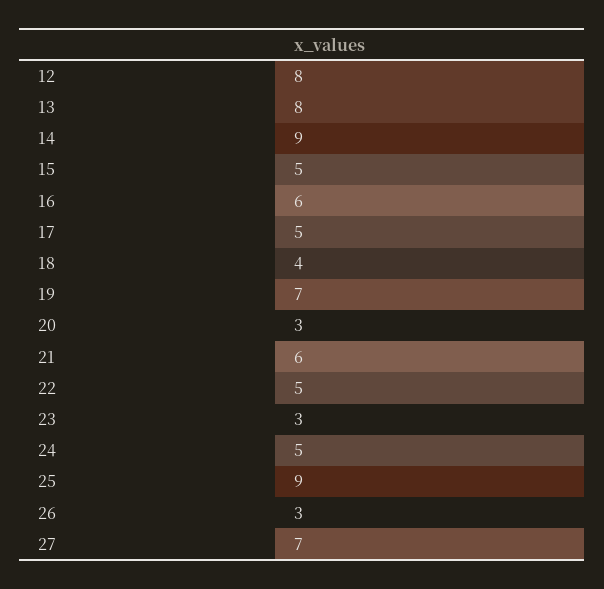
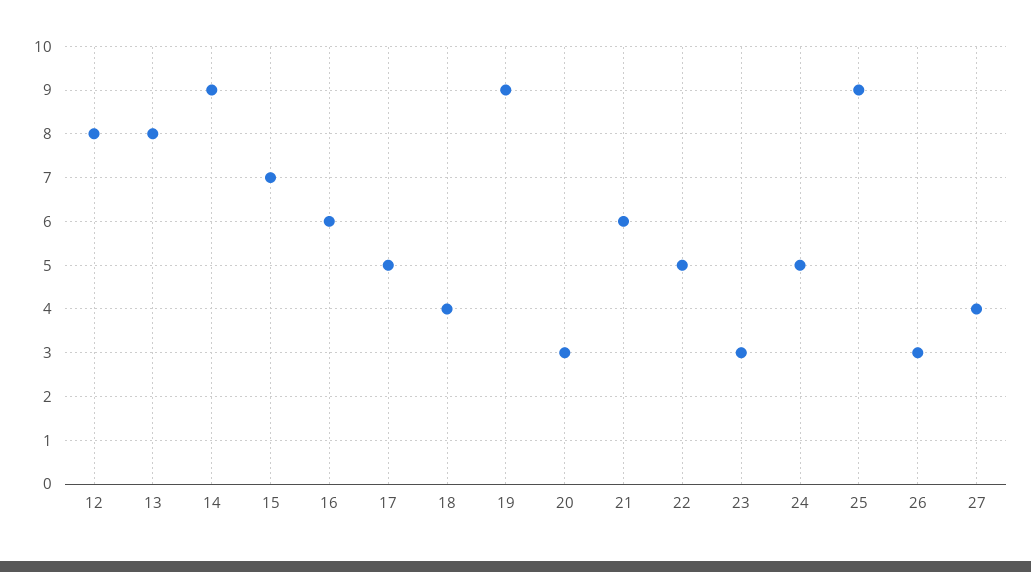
15: 5 -> 7
19: 7 -> 9
27: 7 -> 4

